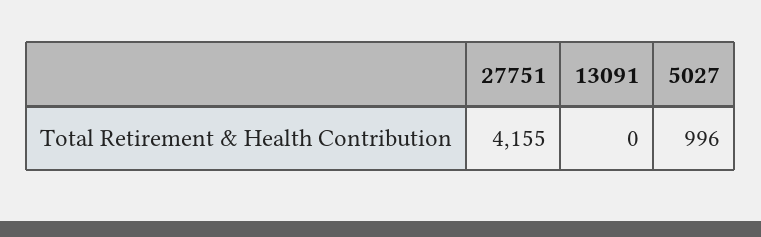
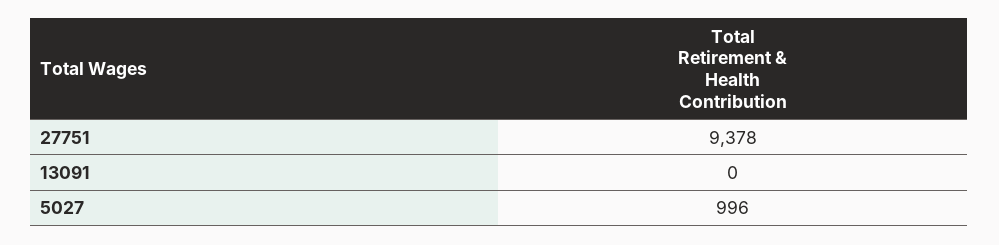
27751: 4155 -> 9378

